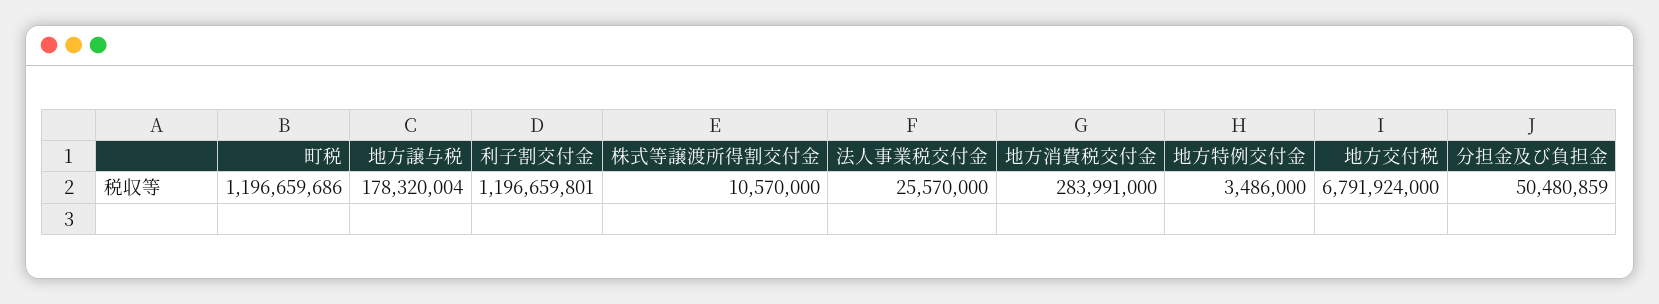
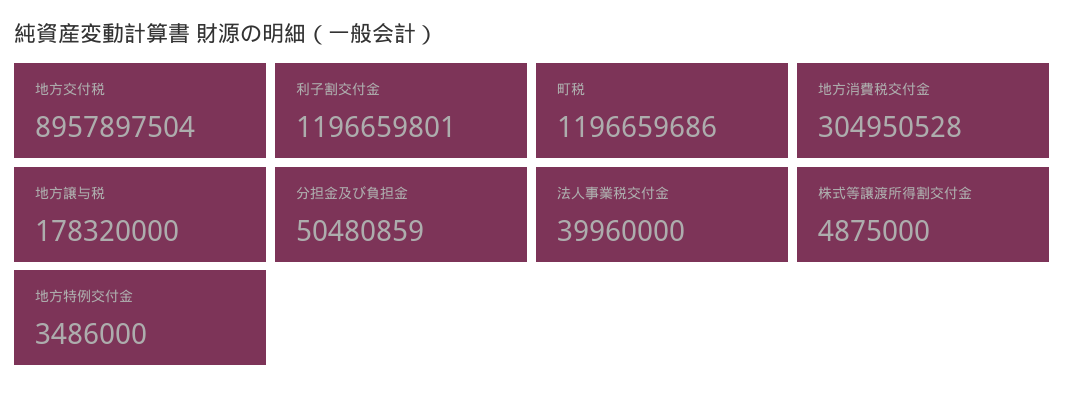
地方譲与税: 178320004 -> 178320000
株式等譲渡所得割交付金: 10570000 -> 4875000
法人事業税交付金: 25570000 -> 39960000
地方消費税交付金: 283991000 -> 304950528
地方交付税: 6791924000 -> 8957897504

